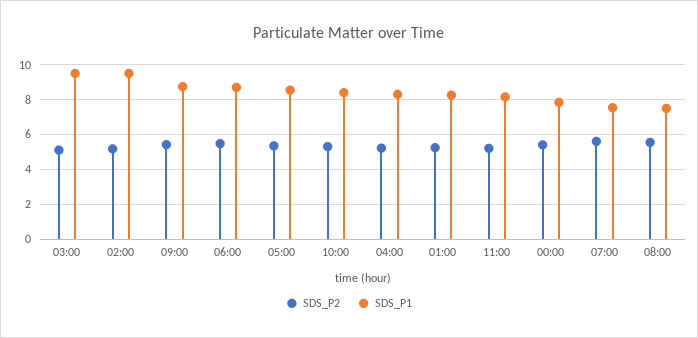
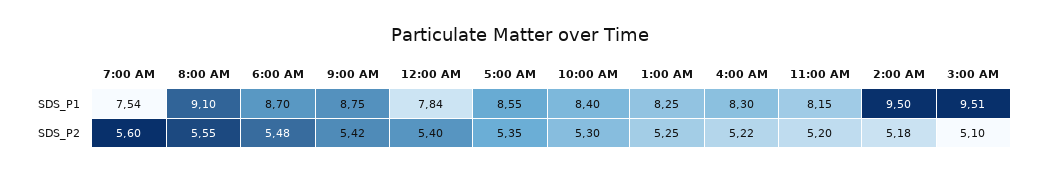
SDS_P1, 08:00: 7.5 -> 9.1

